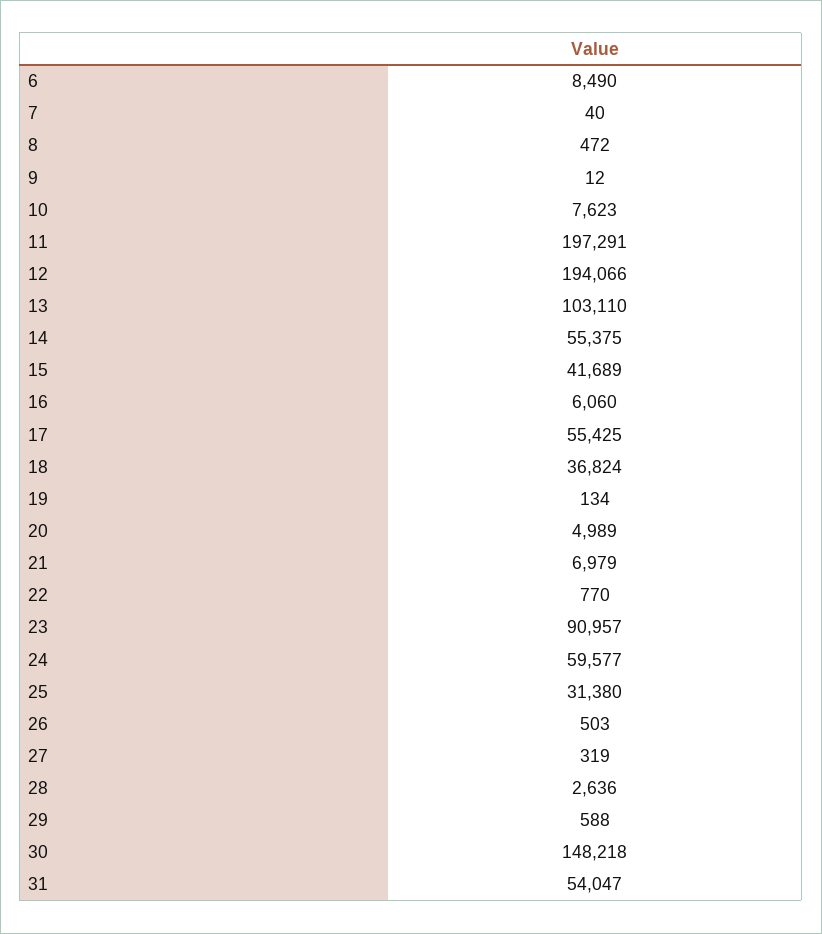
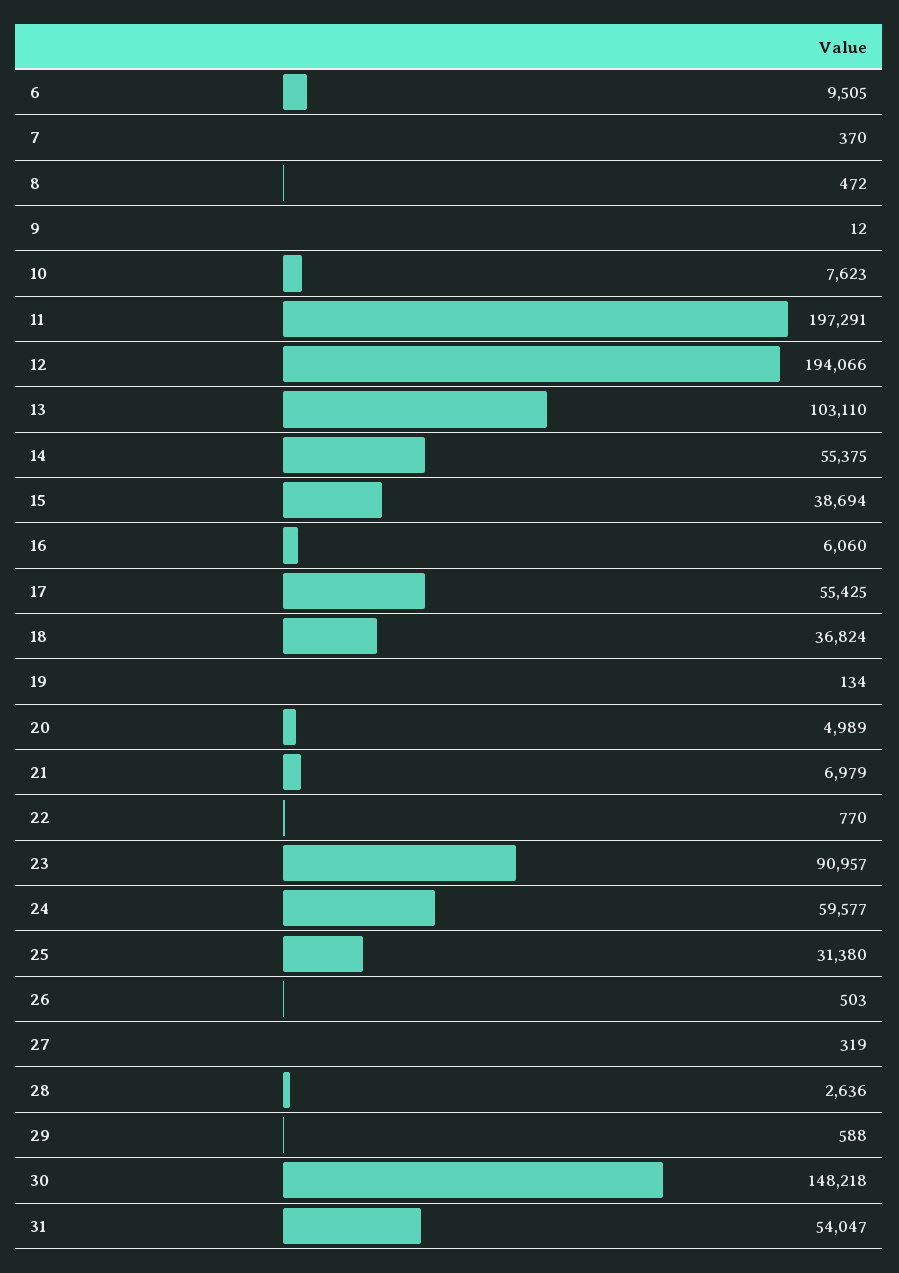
6: 8490 -> 9505
7: 40 -> 370
15: 41689 -> 38694

